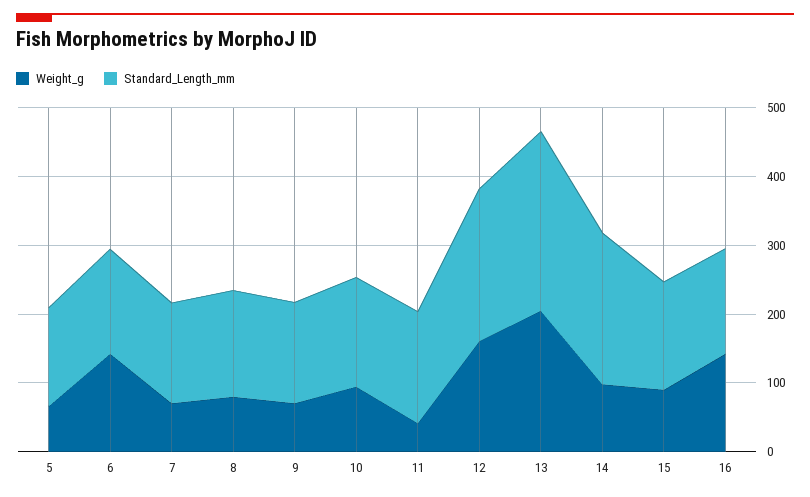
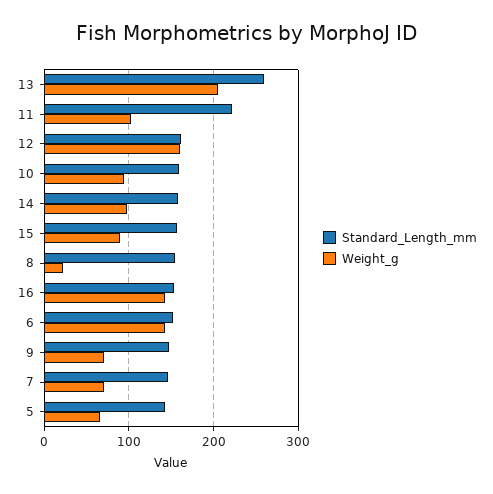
Weight_g, 8: 80 -> 20
Weight_g, 11: 40 -> 100
Standard_Length_mm, 11: 160 -> 220
Standard_Length_mm, 12: 220 -> 160
Standard_Length_mm, 14: 220 -> 160

